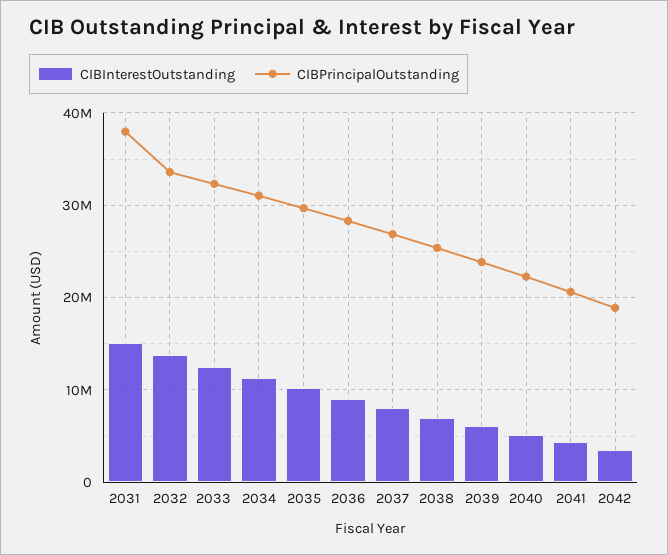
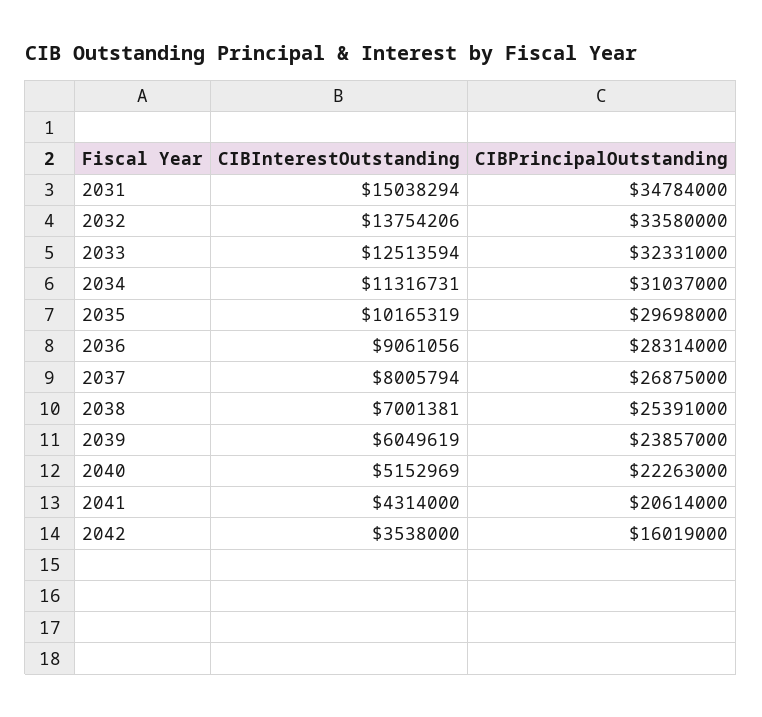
CIBPrincipalOutstanding, 2031: 38000000 -> 34784000
CIBPrincipalOutstanding, 2042: 19000000 -> 16019000

